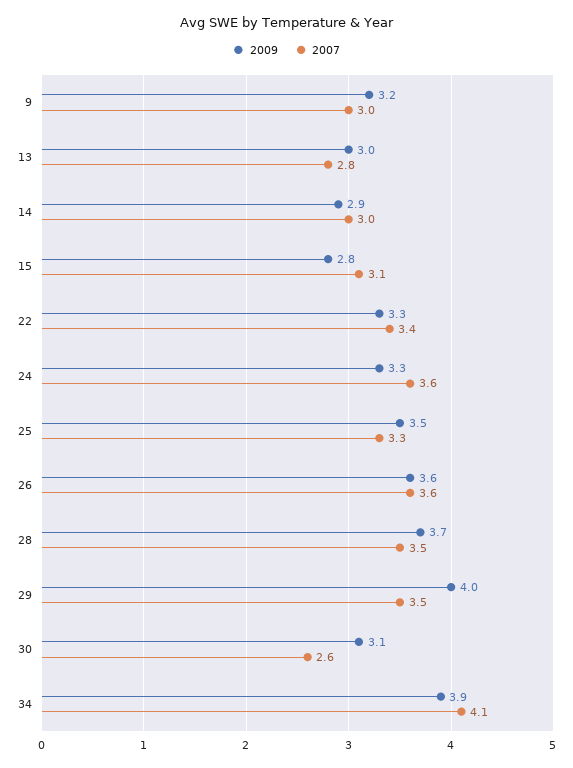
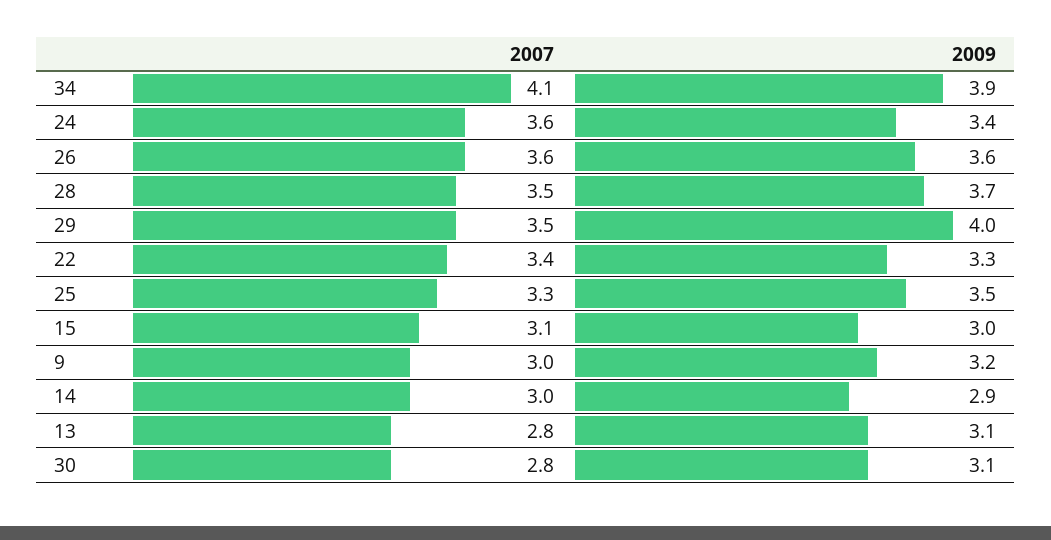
2009, 13: 3 -> 3.1
2009, 15: 2.8 -> 3
2009, 24: 3.3 -> 3.4
2007, 30: 2.6 -> 2.8

